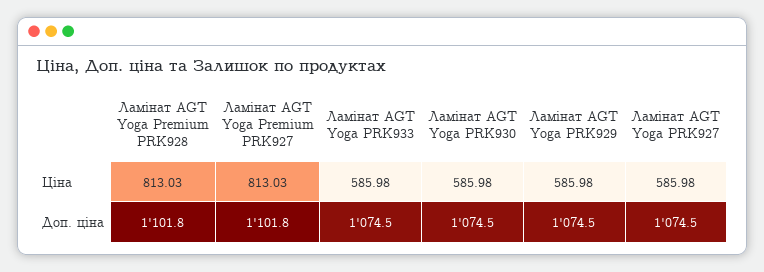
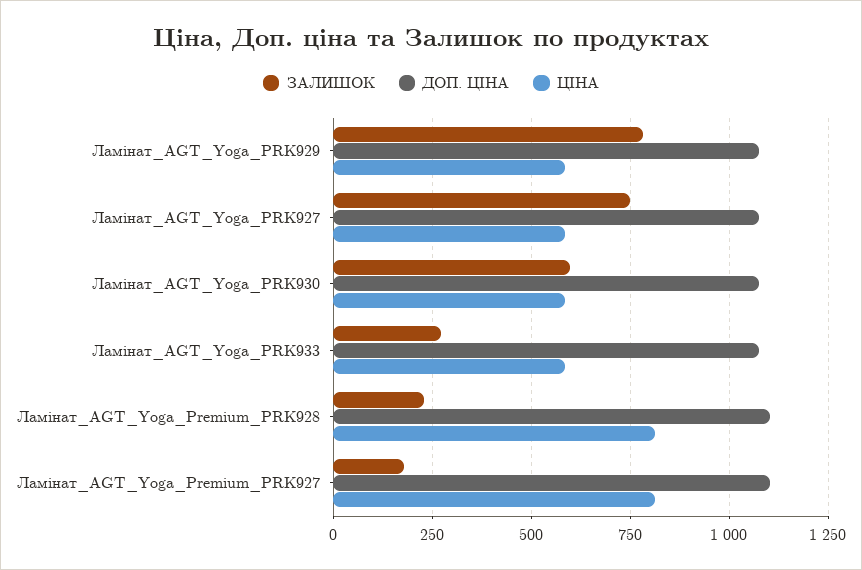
ЗАЛИШОК, Ламінат AGT Yoga PRK929: none -> 775
ЗАЛИШОК, Ламінат AGT Yoga PRK927: none -> 750
ЗАЛИШОК, Ламінат AGT Yoga PRK930: none -> 600
ЗАЛИШОК, Ламінат AGT Yoga PRK933: none -> 275
ЗАЛИШОК, Ламінат AGT Yoga Premium PRK928: none -> 225
ЗАЛИШОК, Ламінат AGT Yoga Premium PRK927: none -> 175

